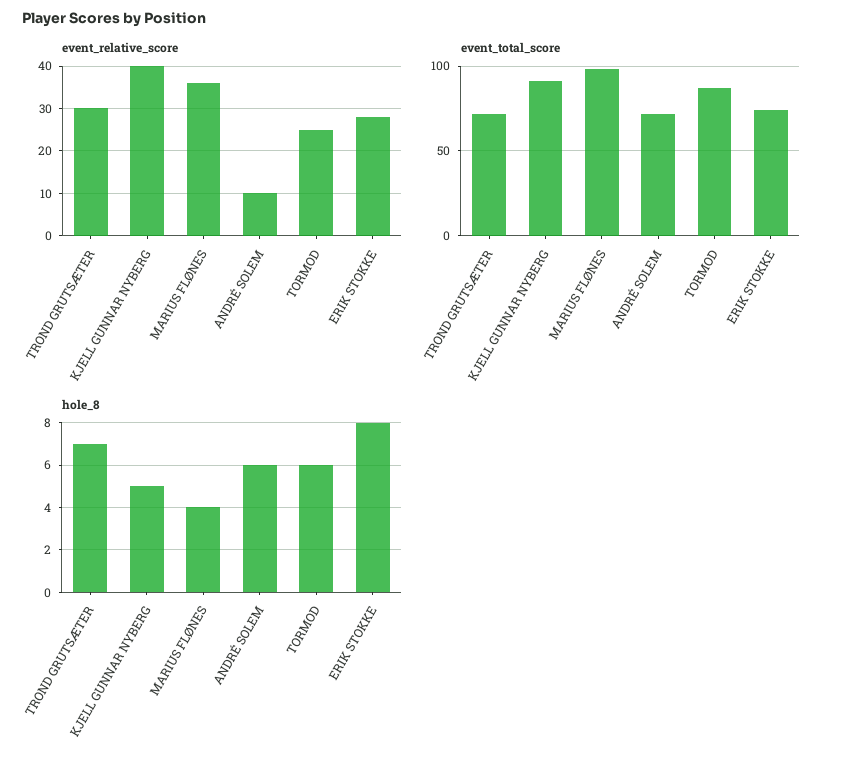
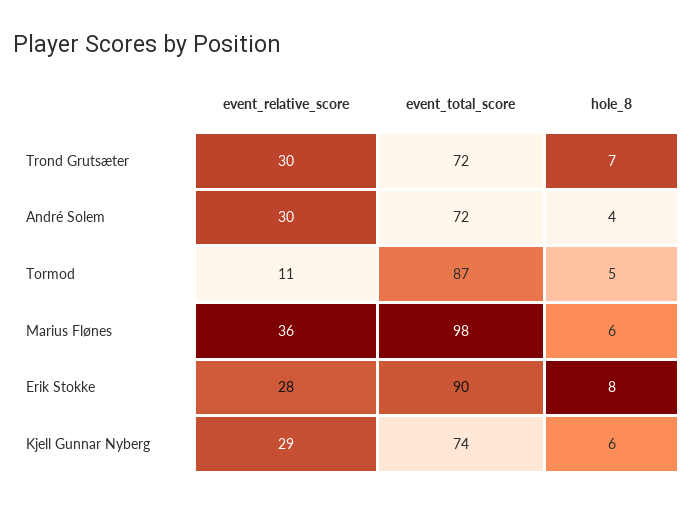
event_relative_score, KJELL GUNNAR NYBERG: 40 -> 29
event_relative_score, ANDRÉ SOLEM: 10 -> 30
event_relative_score, TORMOD: 25 -> 11
event_total_score, KJELL GUNNAR NYBERG: 90 -> 74
event_total_score, ERIK STOKKE: 75 -> 90
hole_8, KJELL GUNNAR NYBERG: 5 -> 6
hole_8, MARIUS FLØNES: 4 -> 6
hole_8, ANDRÉ SOLEM: 6 -> 4
hole_8, TORMOD: 6 -> 5

